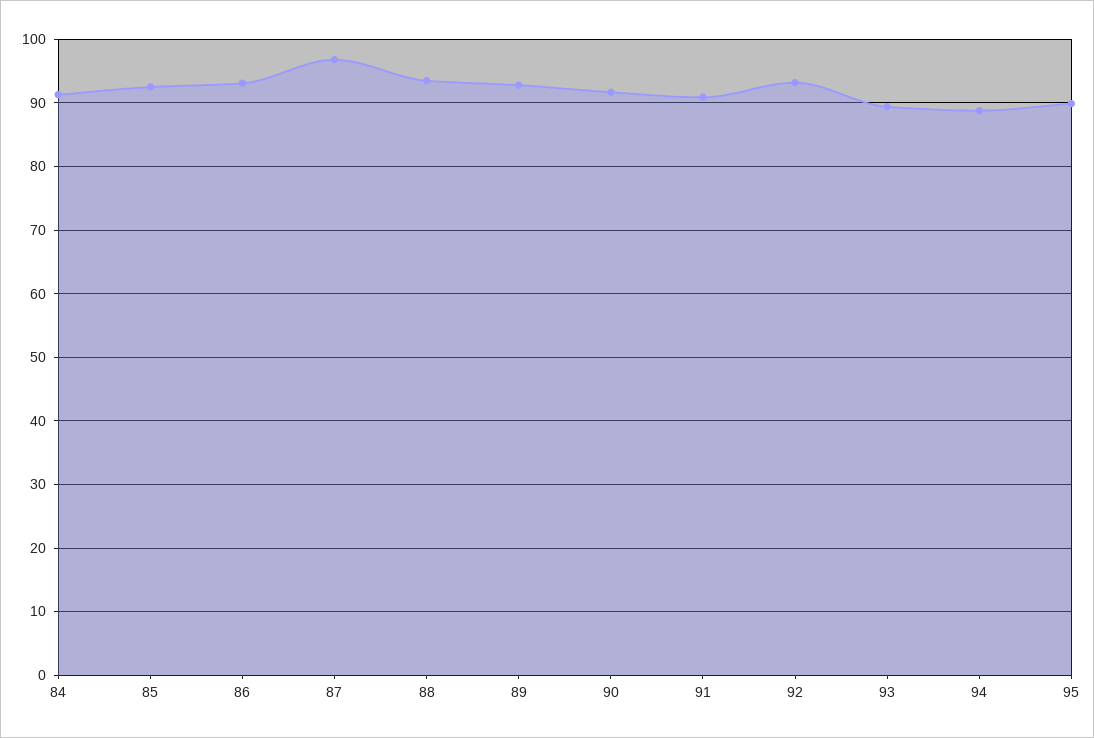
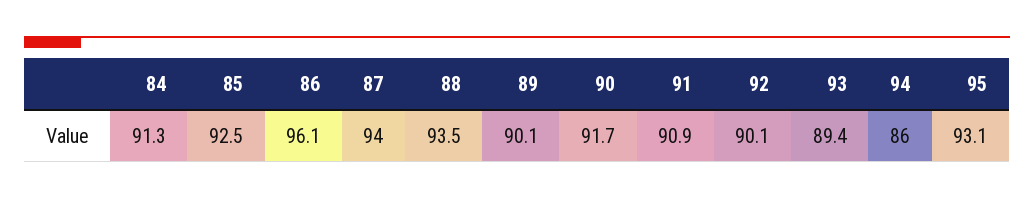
86: 93 -> 96.1
87: 97 -> 94
89: 93 -> 90.1
92: 93 -> 90.1
94: 89 -> 86
95: 90 -> 93.1

